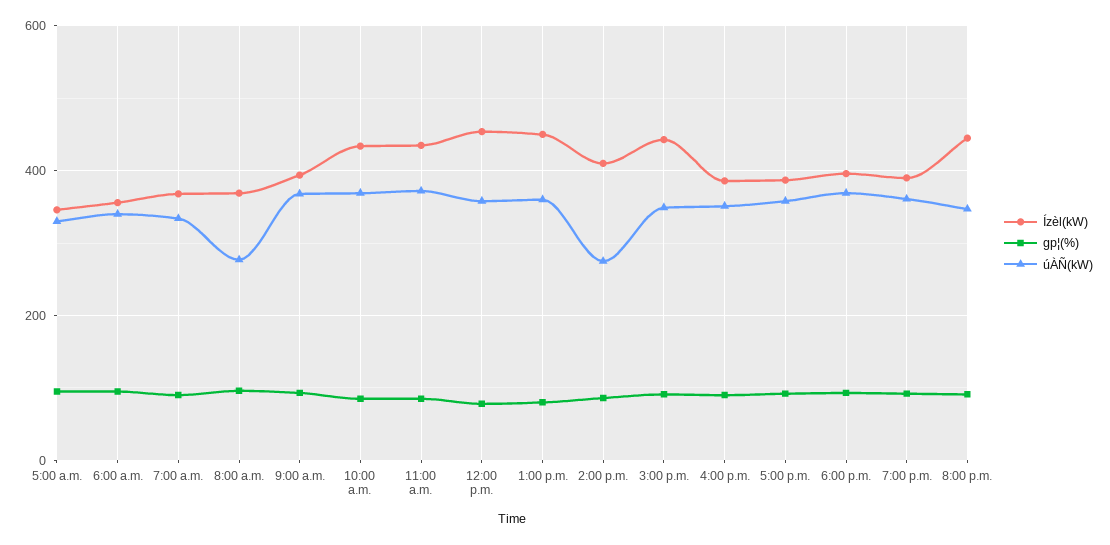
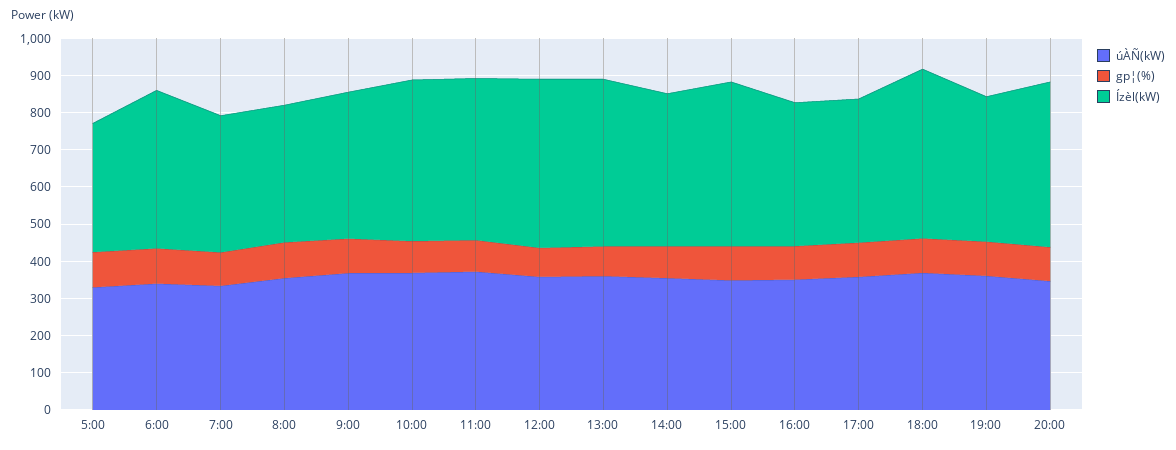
Ízèl(kW), 6:00 a.m.: 360 -> 425
úÀÑ(kW), 8:00 a.m.: 280 -> 350
úÀÑ(kW), 2:00 p.m.: 280 -> 350
Ízèl(kW), 6:00 p.m.: 400 -> 450

